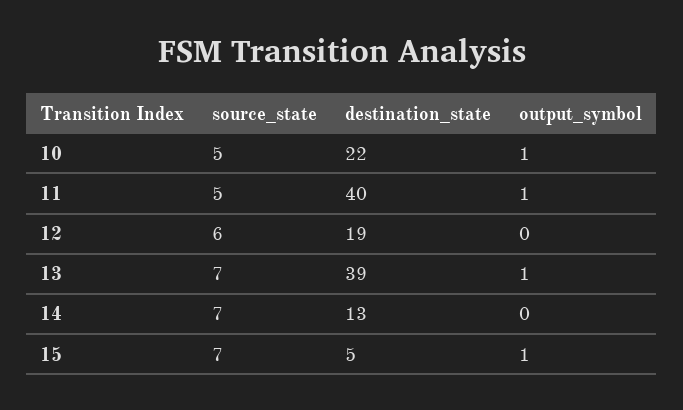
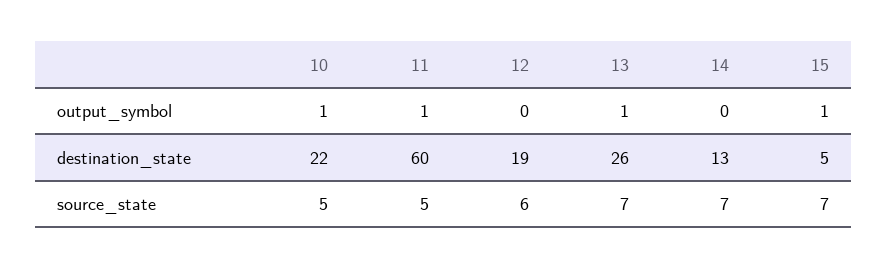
destination_state, 11: 40 -> 60
destination_state, 13: 39 -> 26

